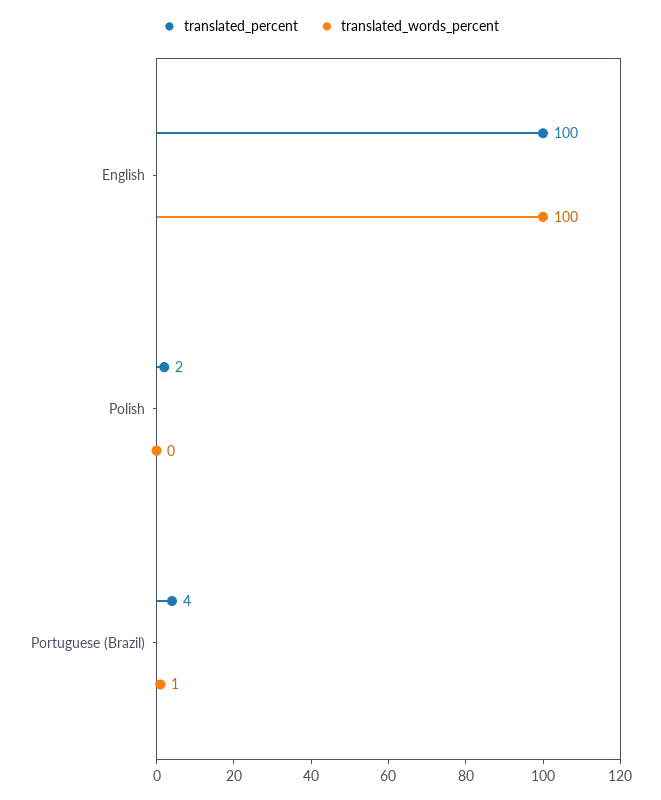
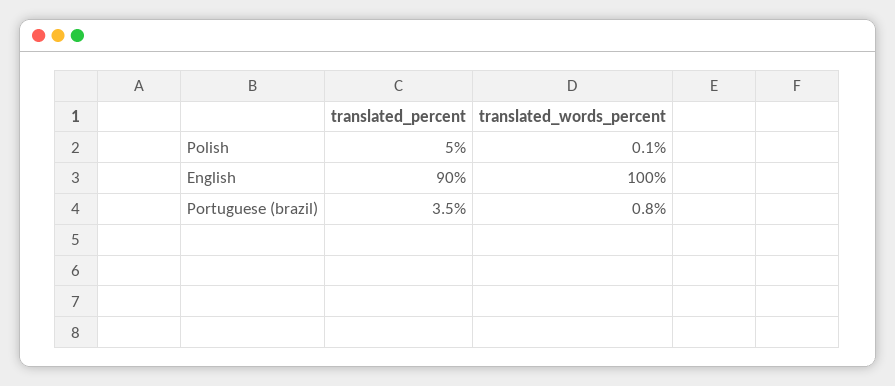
translated_percent, English: 100 -> 90
translated_percent, Polish: 2 -> 5

